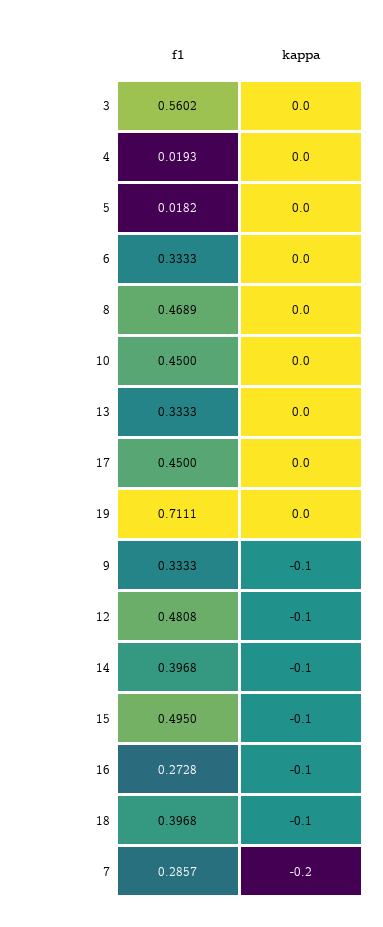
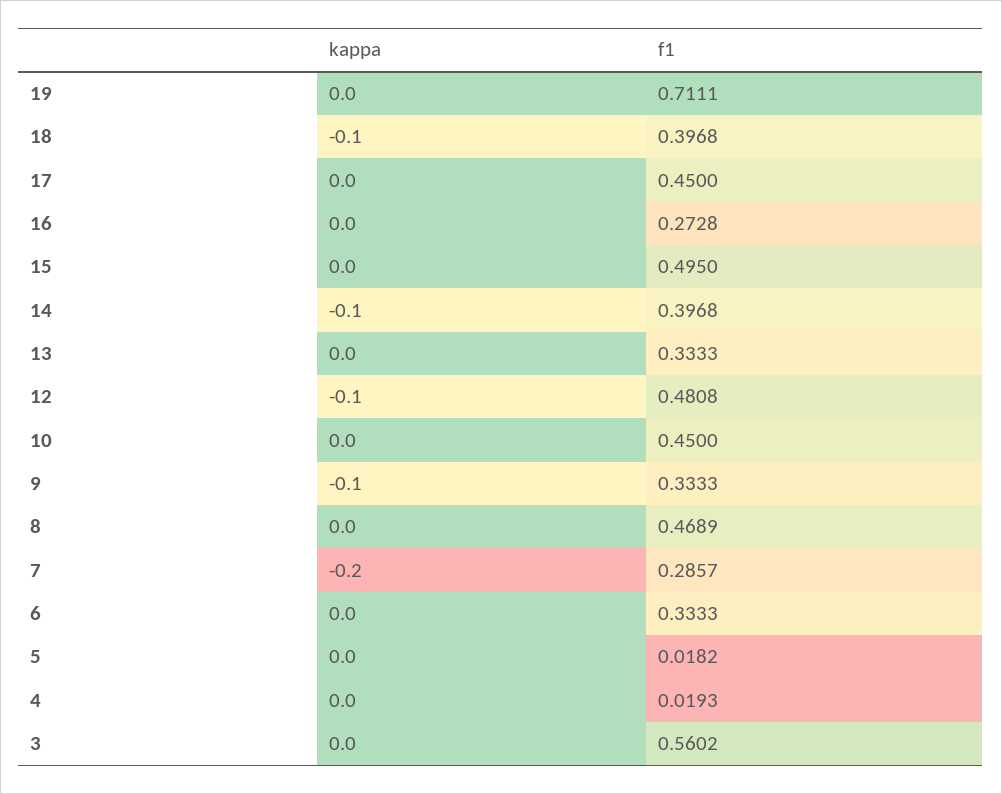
kappa, 15: -0.1 -> 0
kappa, 16: -0.1 -> 0

